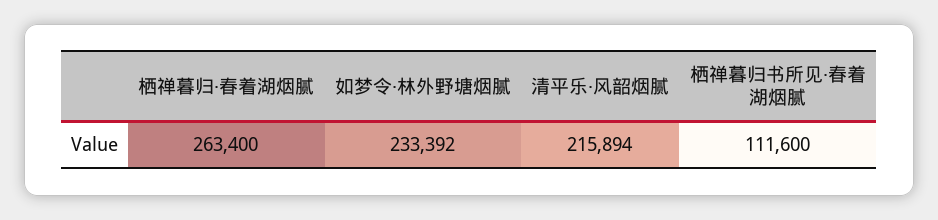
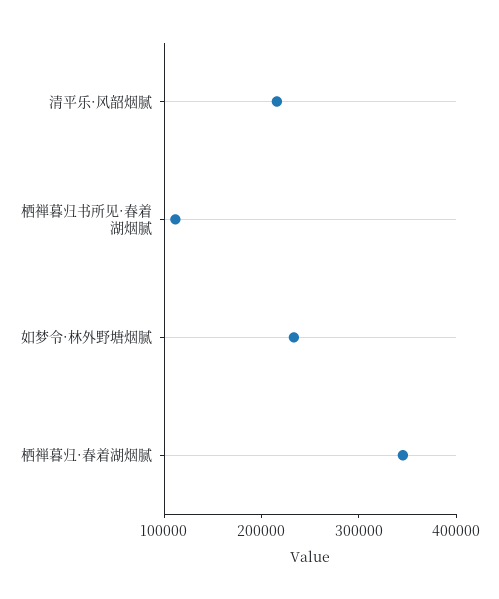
栖禅暮归·春着湖烟腻: 263400 -> 340000

